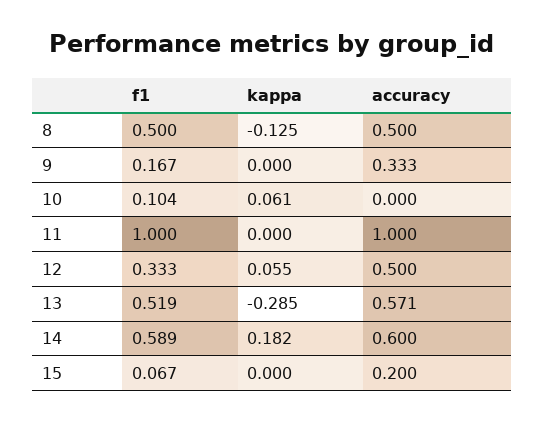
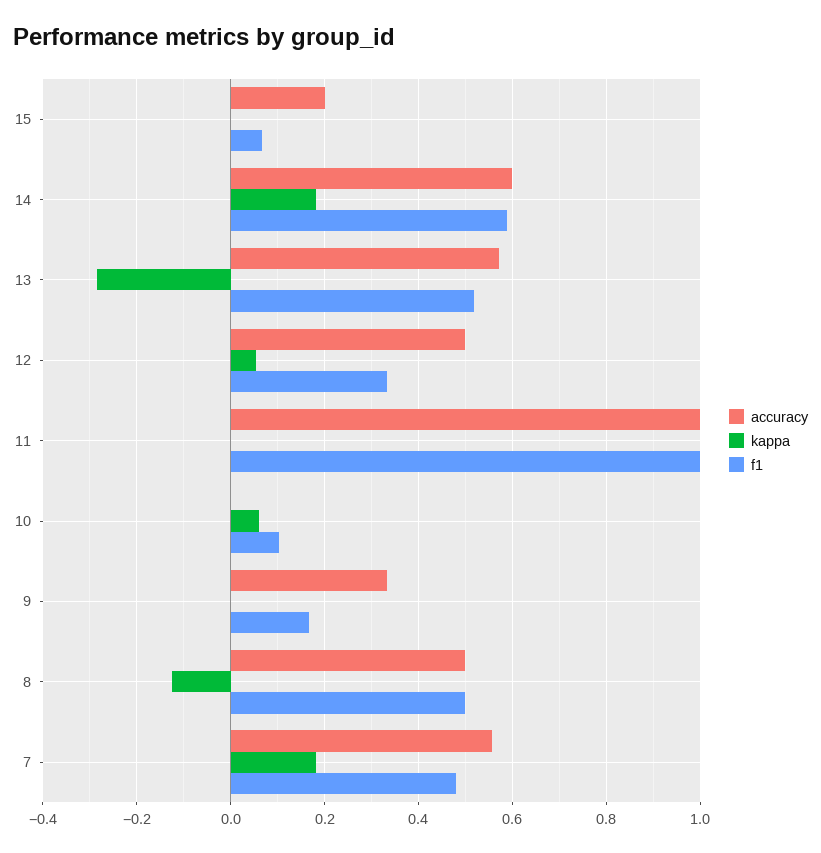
accuracy, 7: none -> 0.56
kappa, 7: none -> 0.18
f1, 7: none -> 0.48

